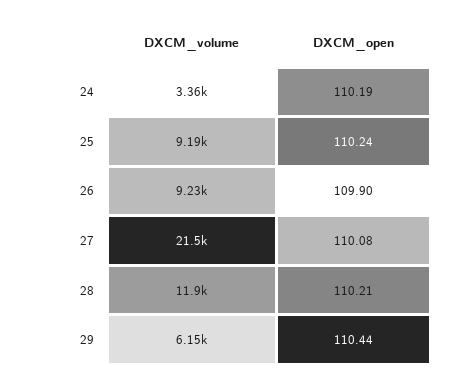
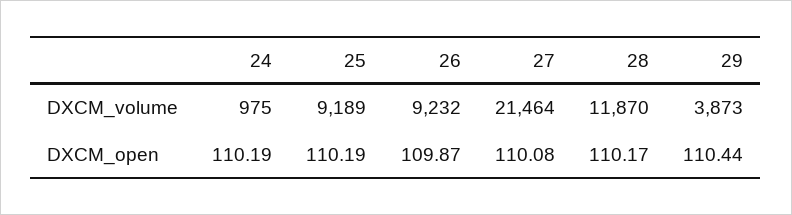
DXCM_volume, 24: 3360 -> 975
DXCM_open, 25: 110.24 -> 110.19
DXCM_open, 26: 109.9 -> 109.87
DXCM_open, 28: 110.21 -> 110.17
DXCM_volume, 29: 6150 -> 3873

